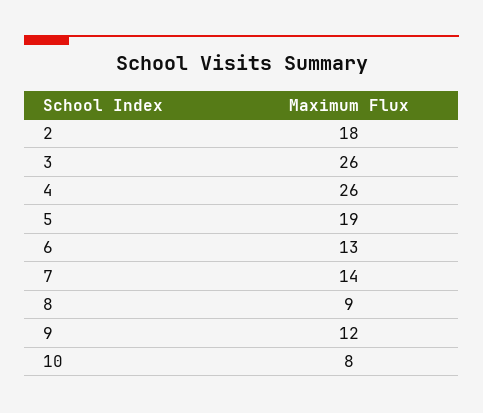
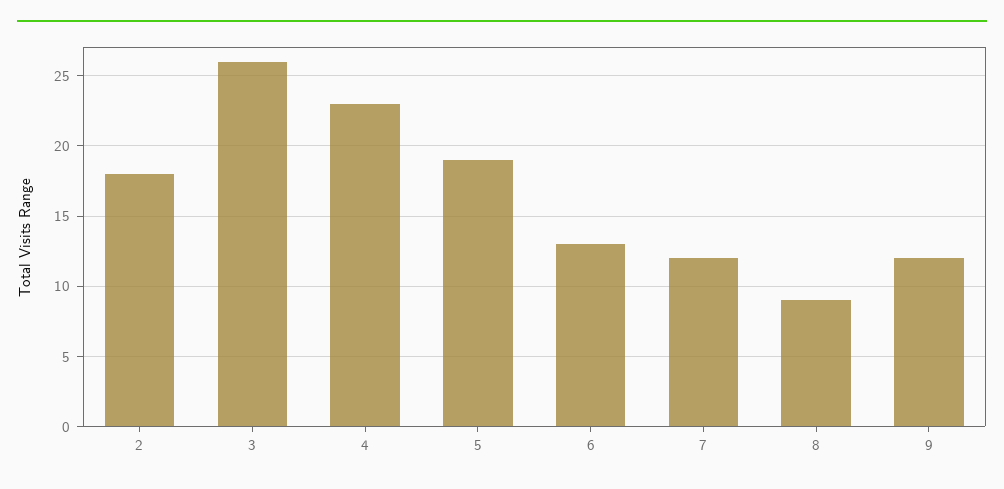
4: 26 -> 23
7: 14 -> 12
10: 8 -> none

